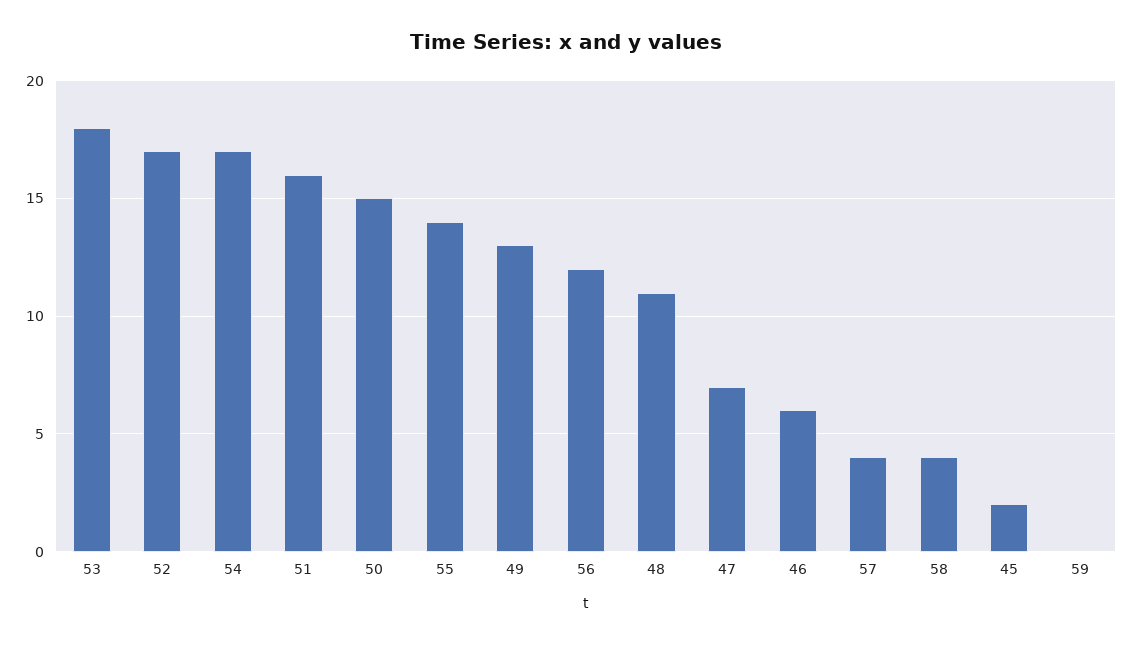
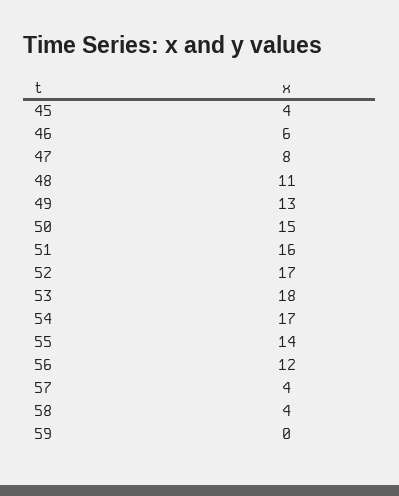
47: 7 -> 8
45: 2 -> 4

